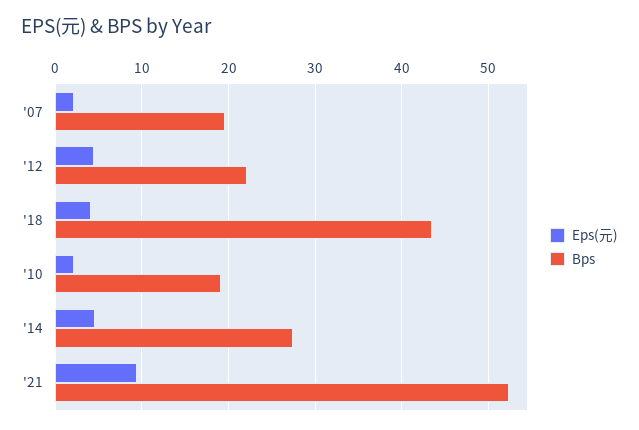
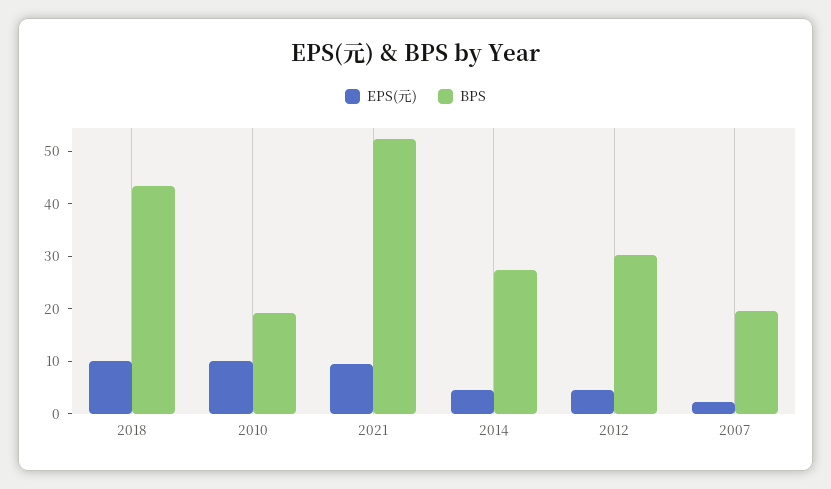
Bps, '12: 22 -> 30
Eps(元), '18: 4 -> 10
Eps(元), '10: 2 -> 10

